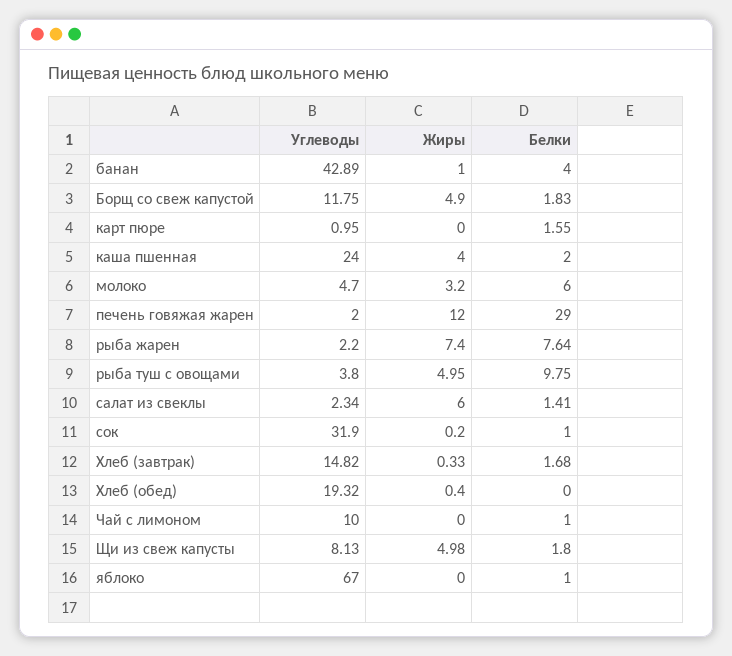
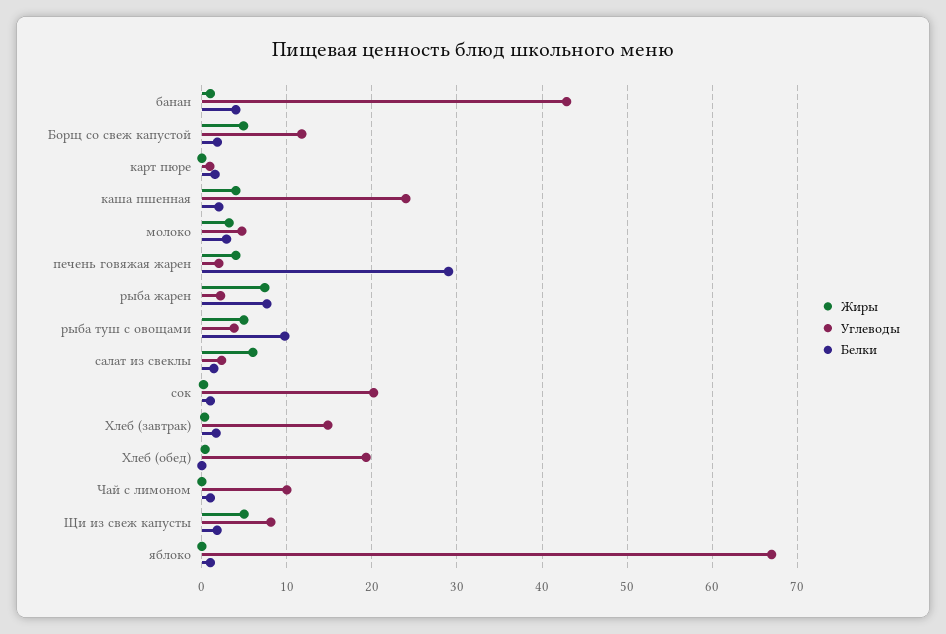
Белки, молоко: 6 -> 3
Жиры, печень говяжая жарен: 12 -> 4
Углеводы, сок: 31.9 -> 20

